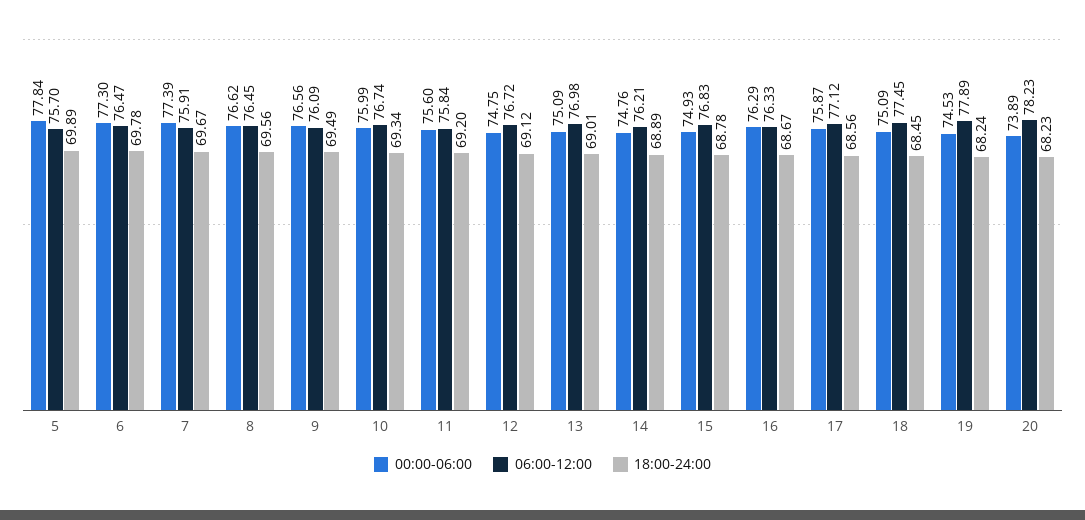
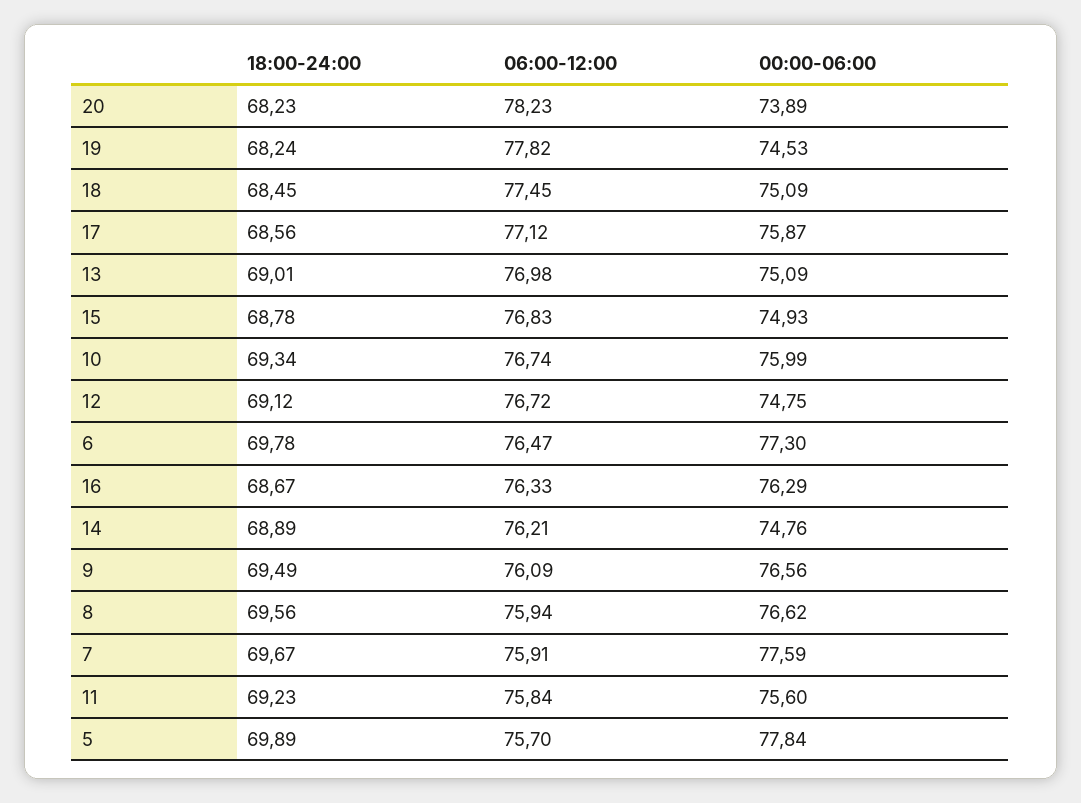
00:00-06:00, 7: 77.39 -> 77.59
06:00-12:00, 8: 76.45 -> 75.94
18:00-24:00, 11: 69.2 -> 69.23
06:00-12:00, 19: 77.89 -> 77.82

